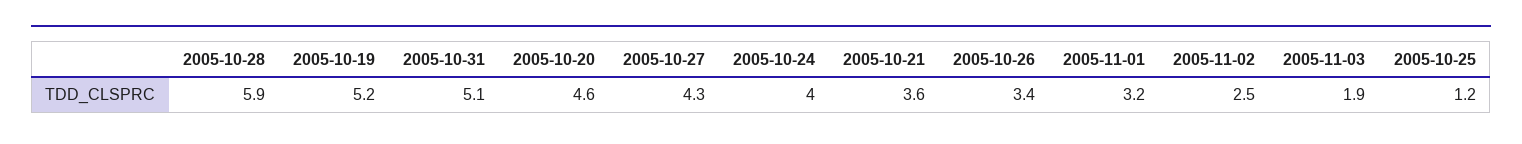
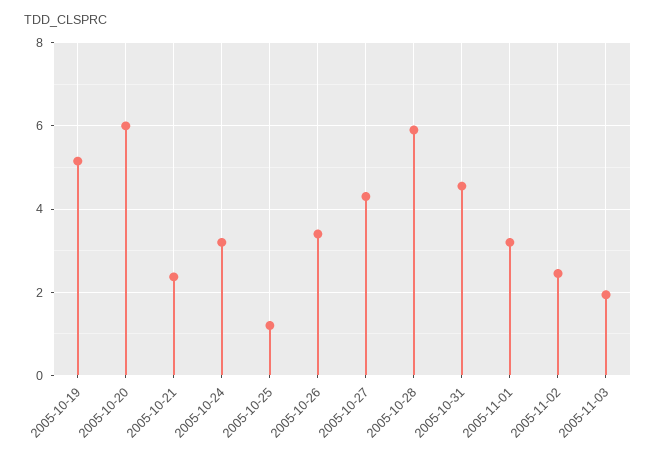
2005-10-31: 5.1 -> 4.6
2005-10-20: 4.6 -> 6
2005-10-24: 4 -> 3.2
2005-10-21: 3.6 -> 2.4

